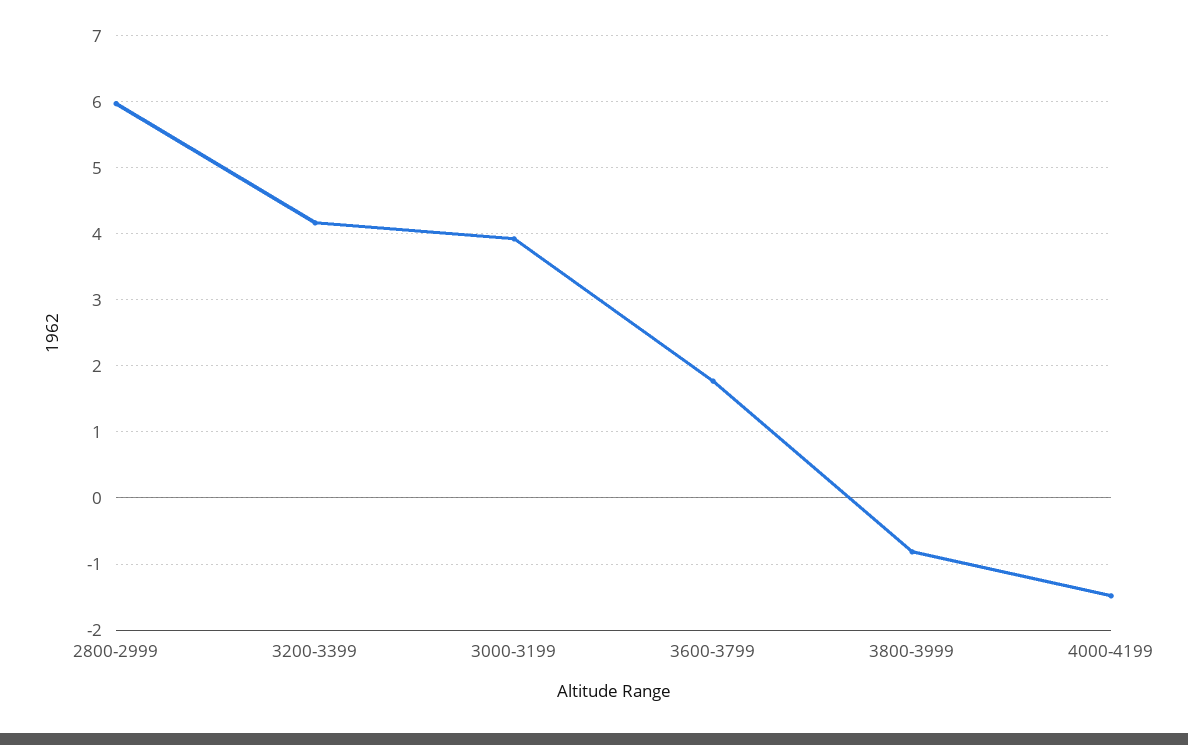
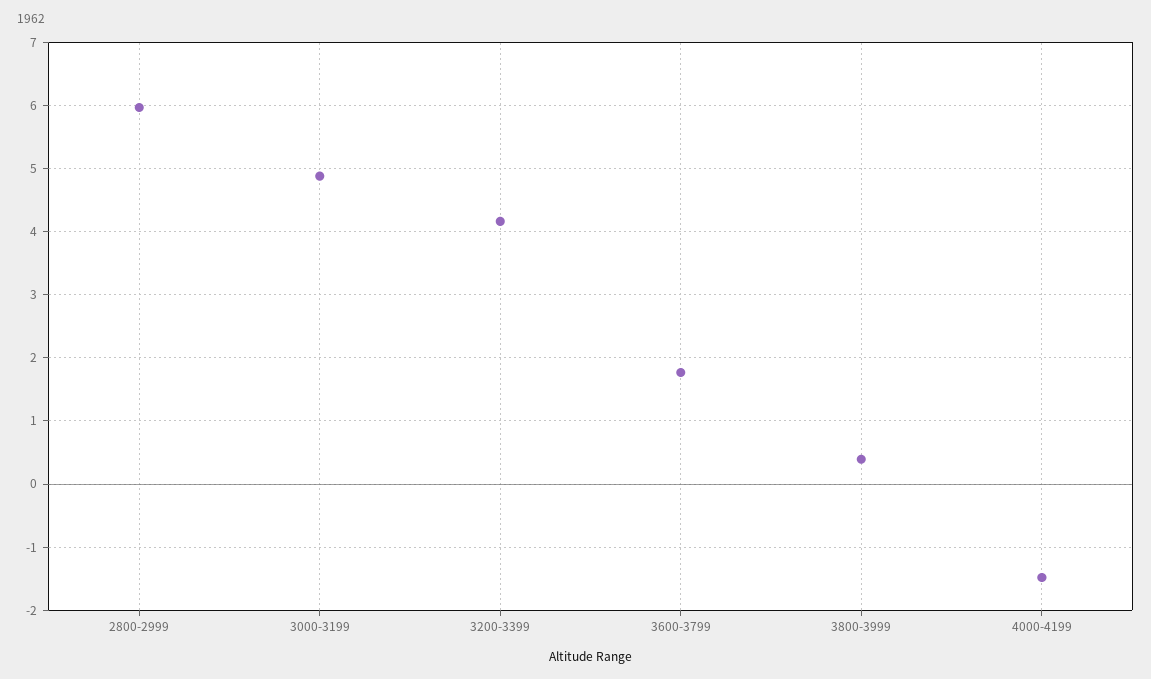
3000-3199: 3.9 -> 4.9
3800-3999: -0.8 -> 0.4

